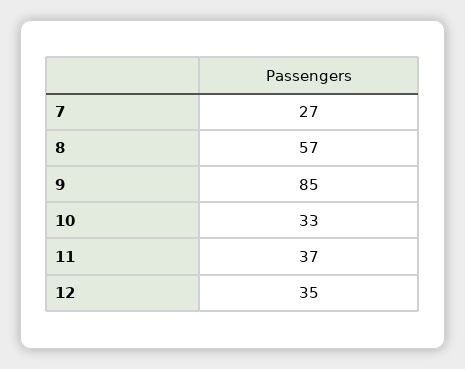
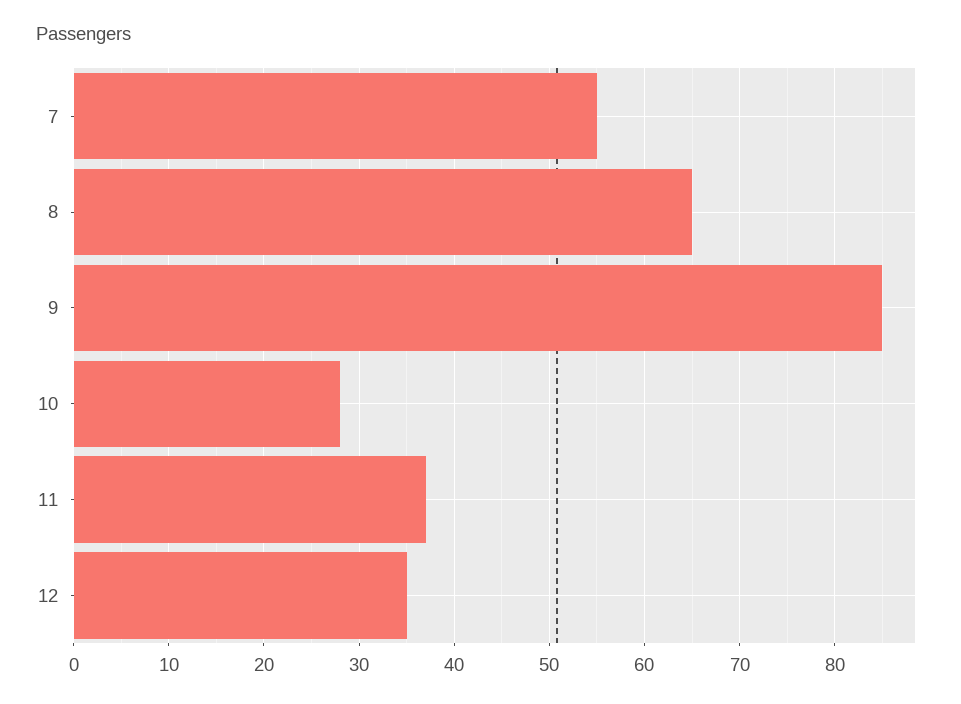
7: 27 -> 55
8: 57 -> 65
10: 33 -> 28

